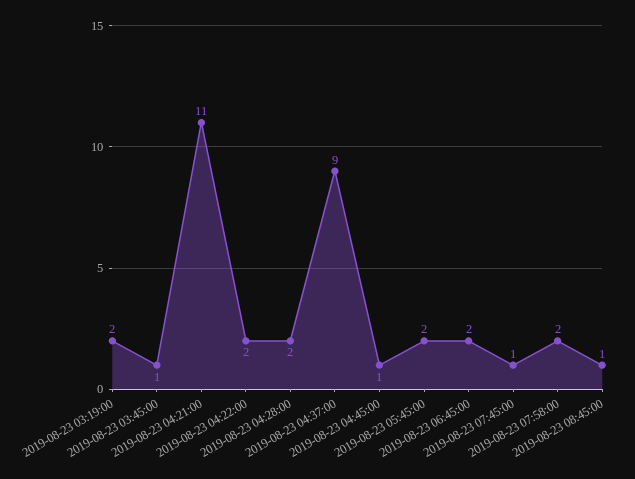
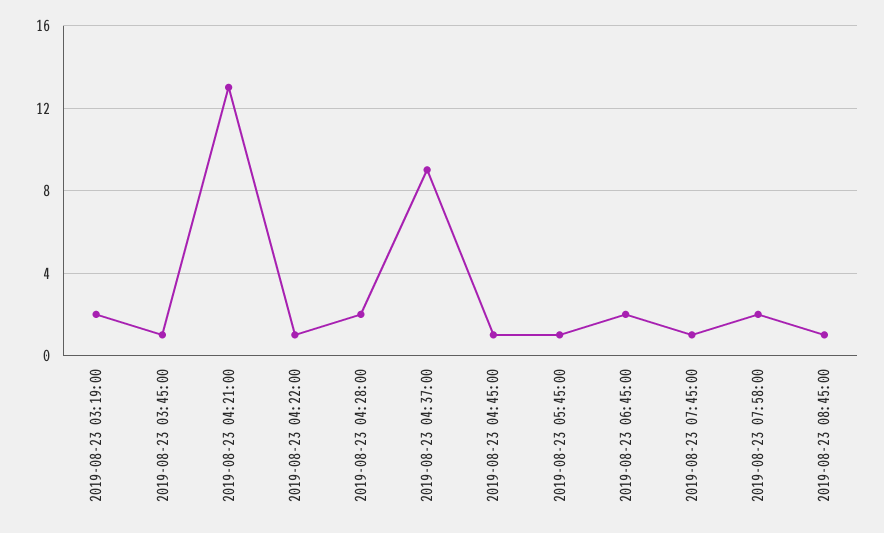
2019-08-23 04:21:00: 11 -> 13
2019-08-23 04:22:00: 2 -> 1
2019-08-23 05:45:00: 2 -> 1

